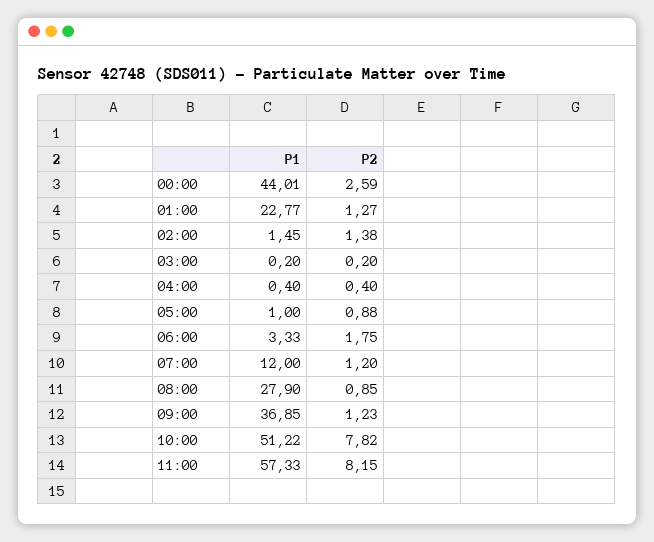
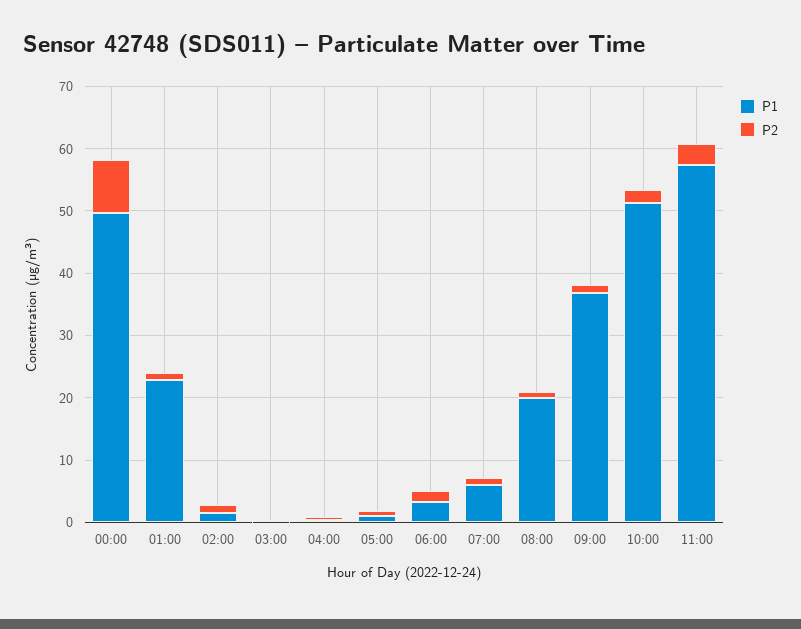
P1, 00:00: 44.01 -> 50
P2, 00:00: 2.59 -> 8
P1, 07:00: 12 -> 6
P1, 08:00: 27.9 -> 20
P2, 10:00: 7.82 -> 2
P2, 11:00: 8.15 -> 4

